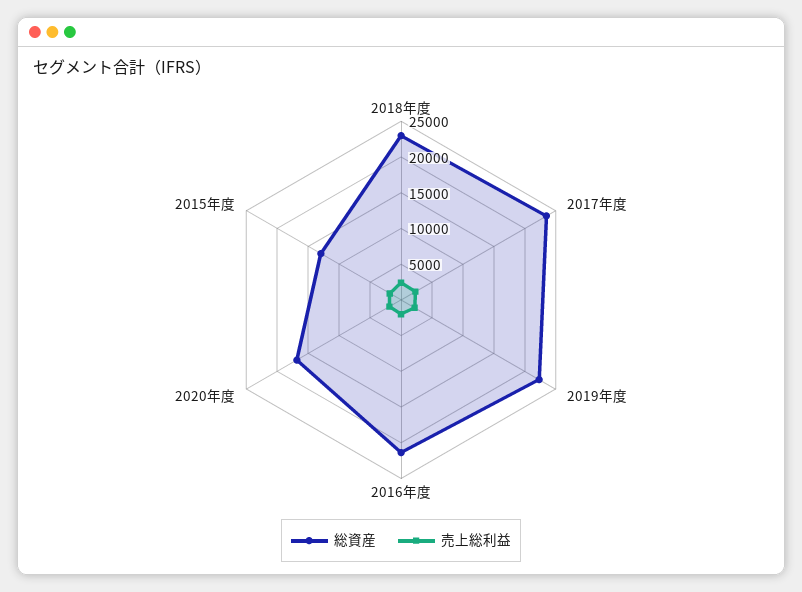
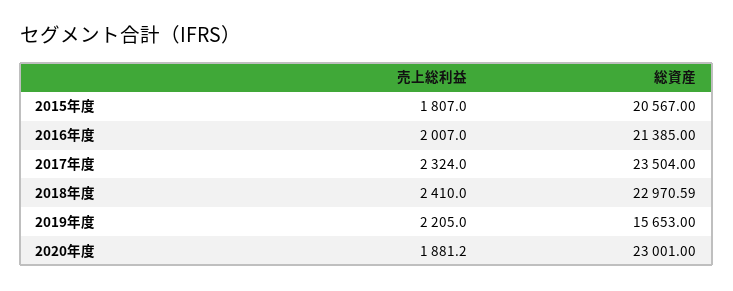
総資産, 2019年度: 22500 -> 15653
総資産, 2020年度: 17500 -> 23001
総資産, 2015年度: 12500 -> 20567

